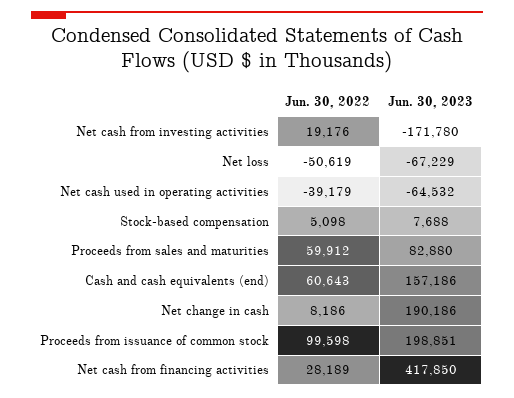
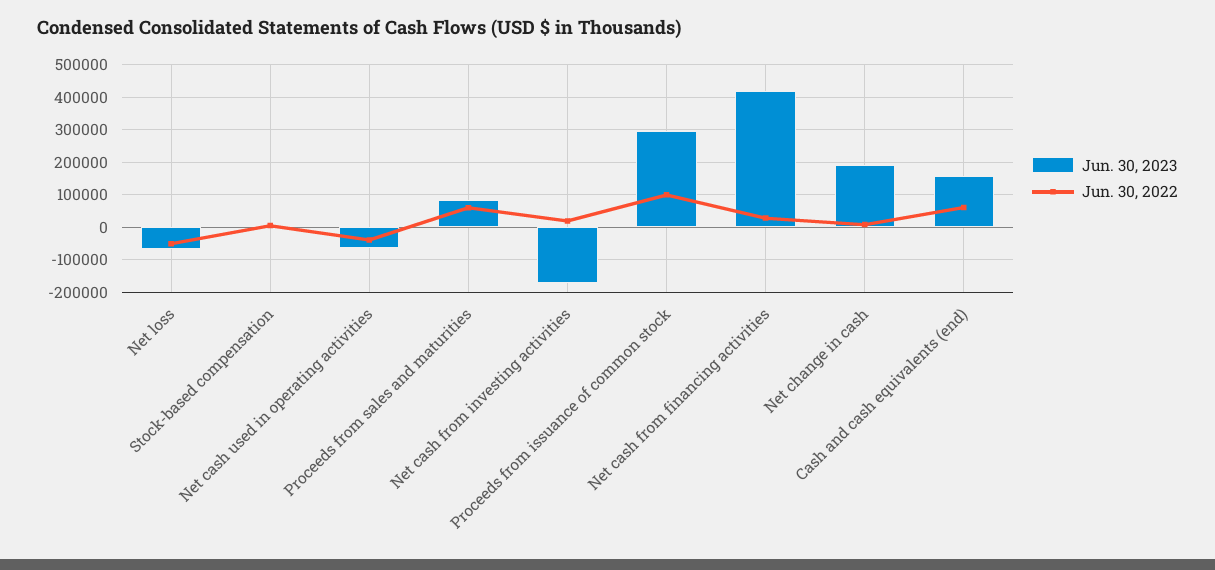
Jun. 30, 2023, Proceeds from issuance of common stock: 198851 -> 300000

